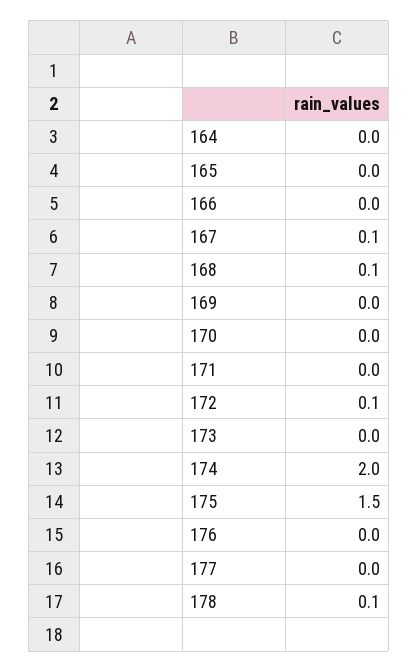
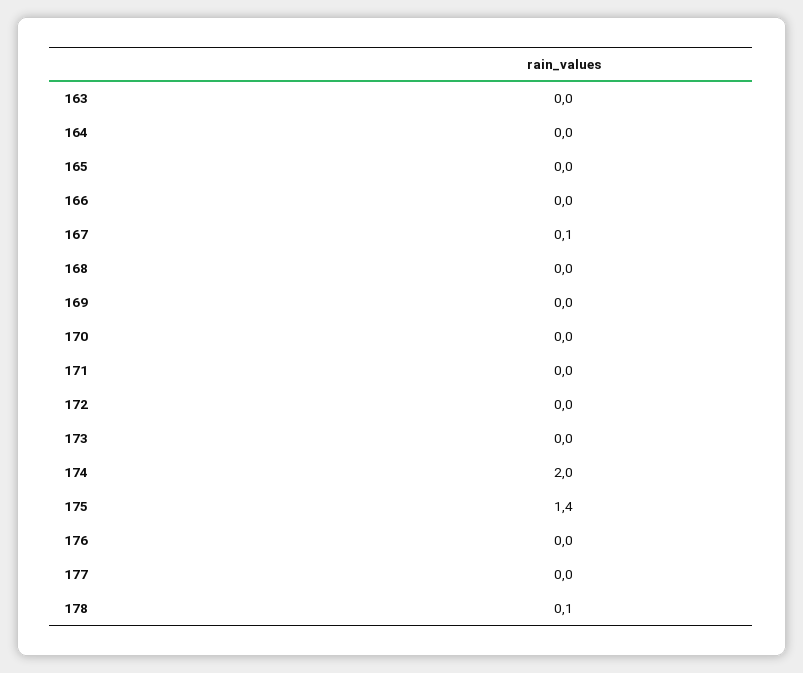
168: 0.1 -> 0
172: 0.1 -> 0
175: 1.5 -> 1.4
163: none -> 0

